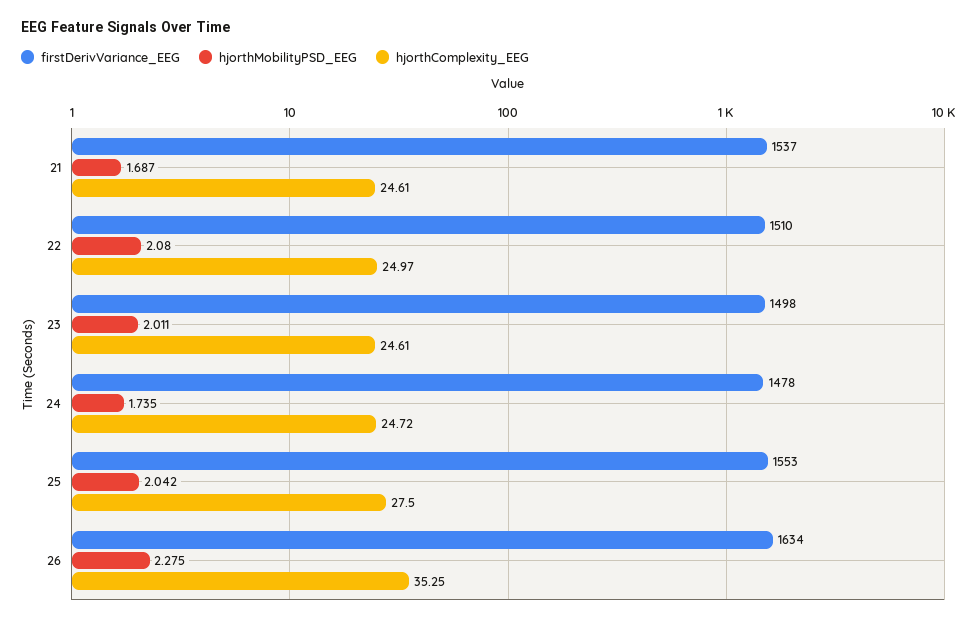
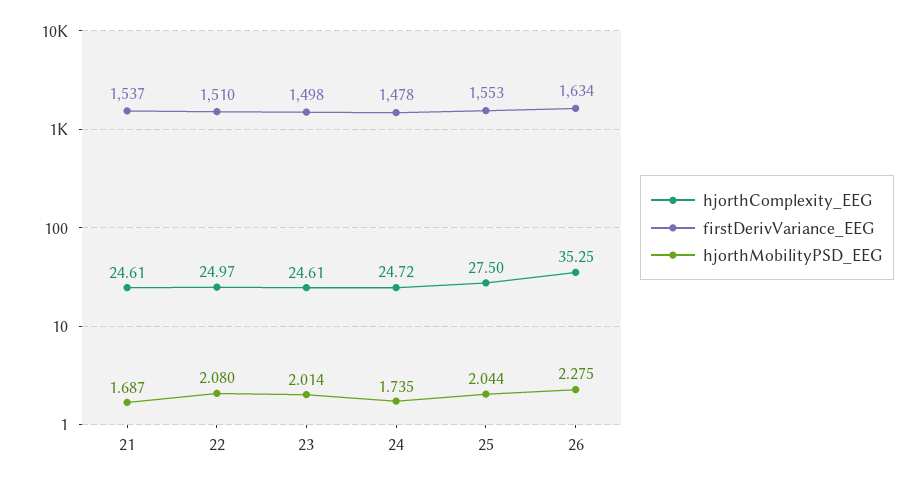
hjorthMobilityPSD_EEG, 23: 2.011 -> 2.014
hjorthMobilityPSD_EEG, 25: 2.042 -> 2.044

